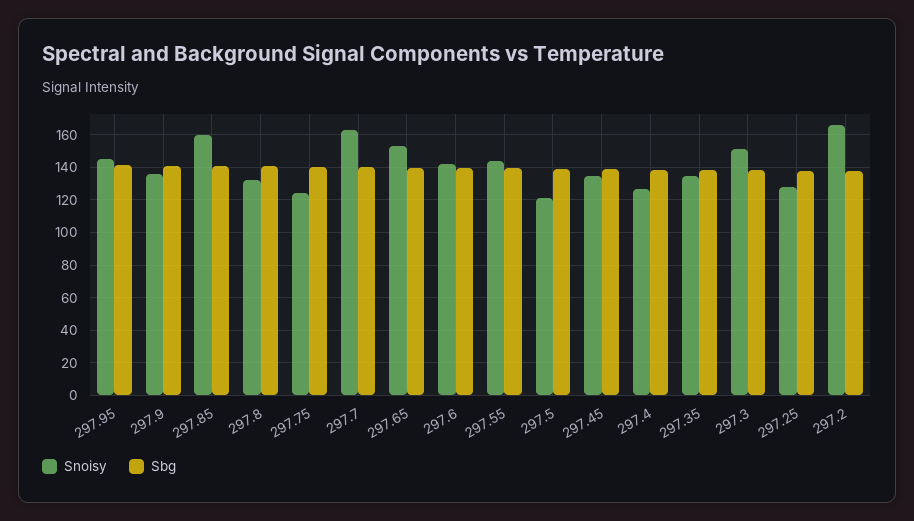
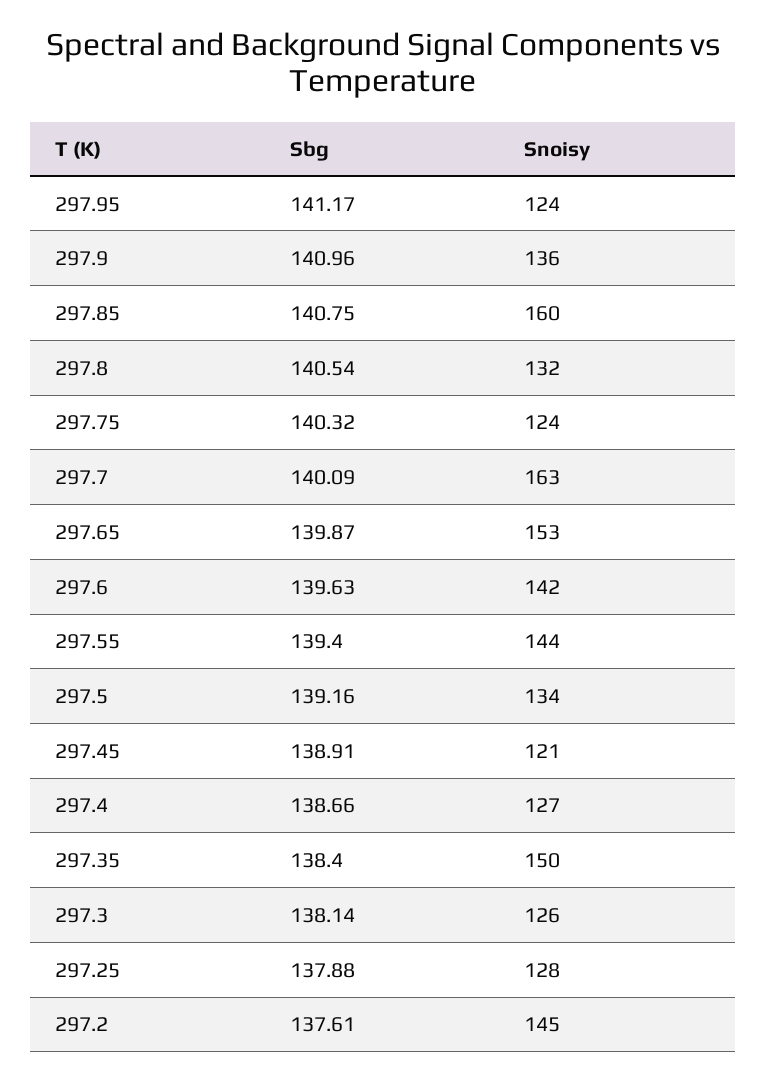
Snoisy, 297.95: 145 -> 124
Snoisy, 297.5: 120 -> 134
Snoisy, 297.45: 135 -> 121
Snoisy, 297.35: 135 -> 150
Snoisy, 297.3: 150 -> 126
Snoisy, 297.2: 165 -> 145

